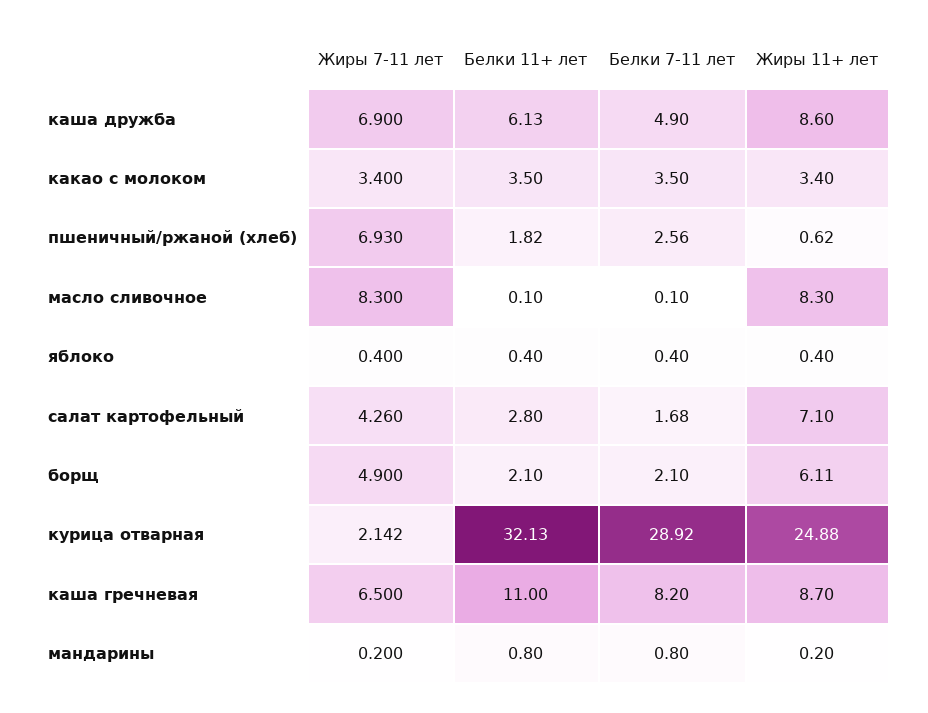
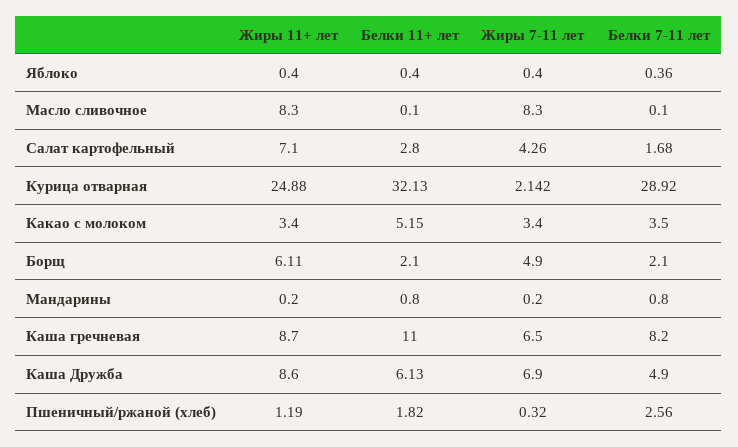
Белки 11+ лет, какао с молоком: 3.5 -> 5.15
Жиры 7-11 лет, пшеничный/ржаной (хлеб): 6.93 -> 0.32
Жиры 11+ лет, пшеничный/ржаной (хлеб): 0.62 -> 1.19
Белки 7-11 лет, яблоко: 0.4 -> 0.36

